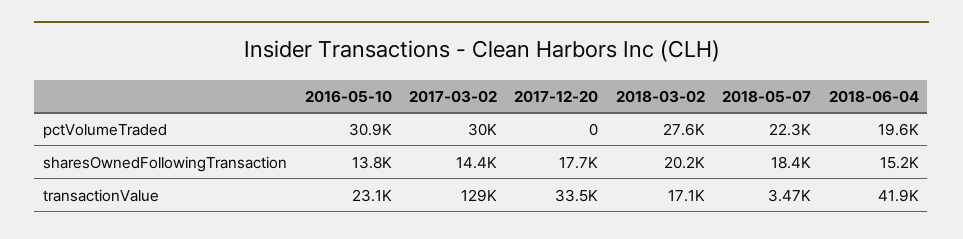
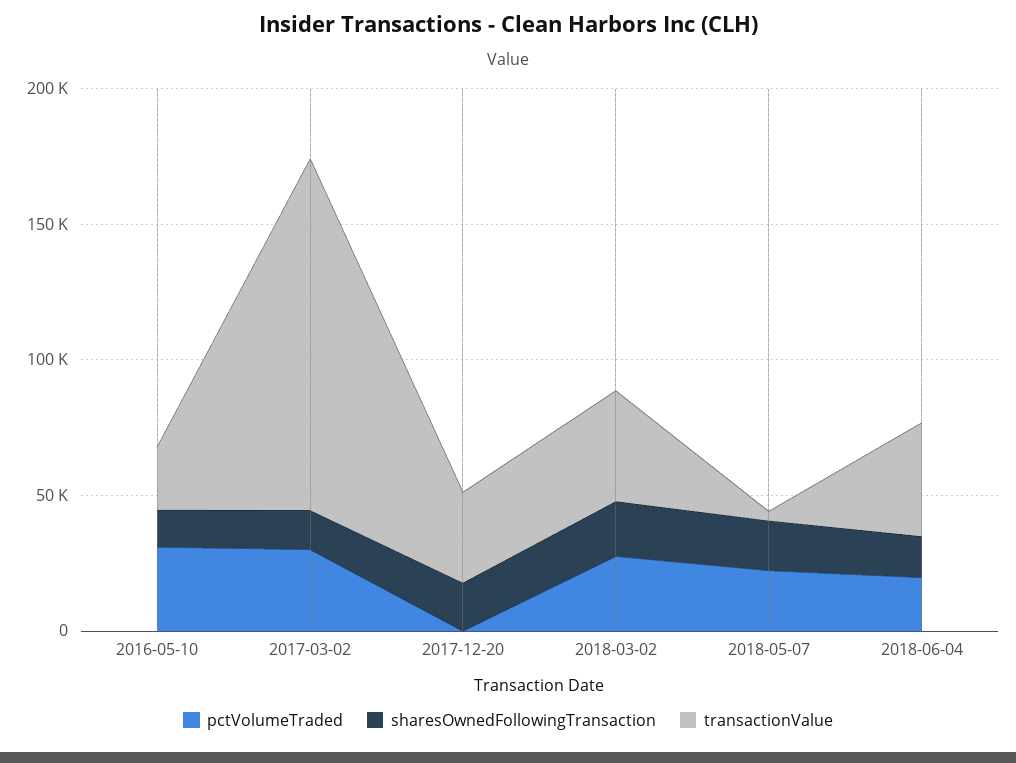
transactionValue, 2018-03-02: 17100 -> 40000

